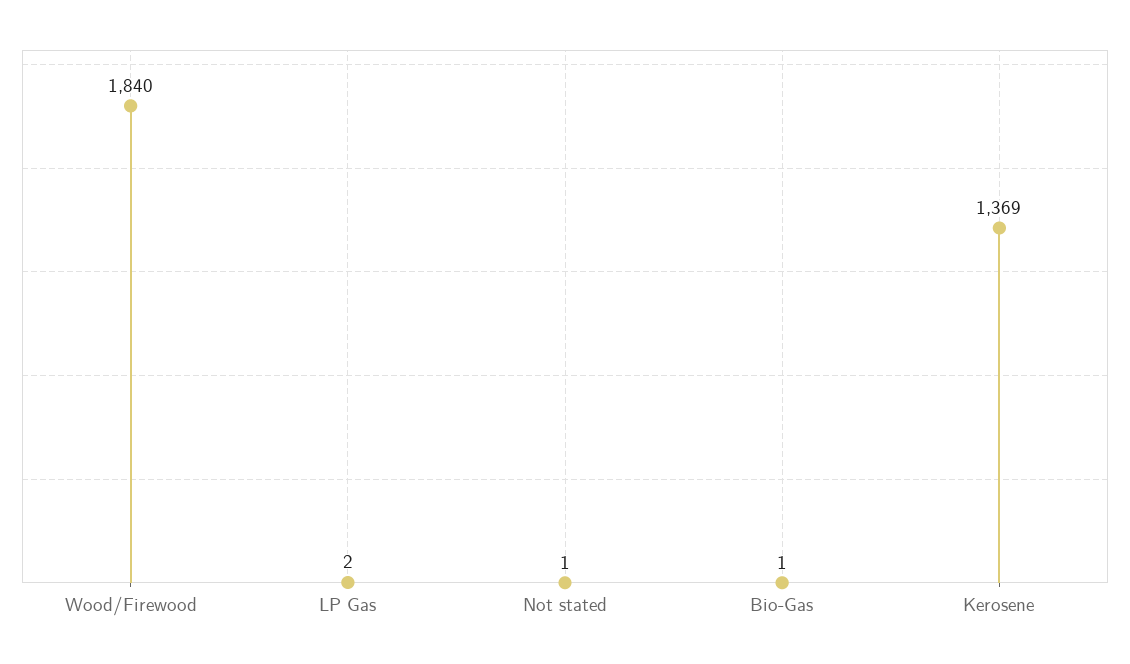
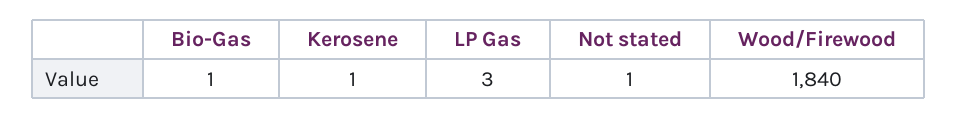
LP Gas: 2 -> 3
Kerosene: 1369 -> 1

